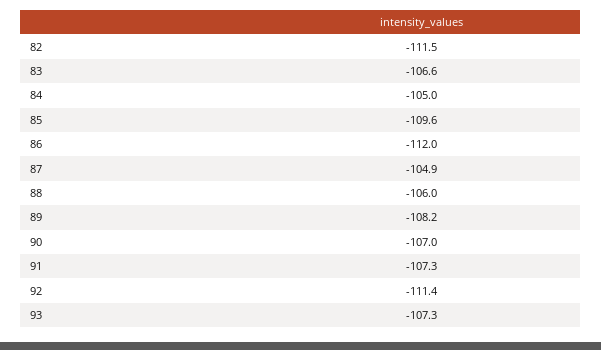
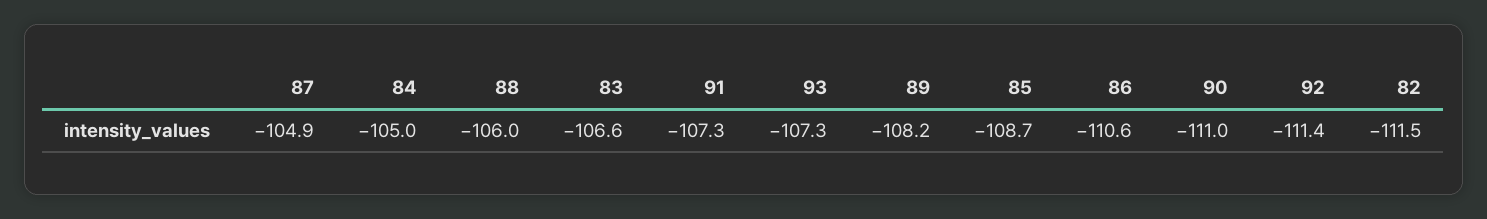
85: -109.6 -> -108.7
86: -112 -> -110.6
90: -107 -> -111

